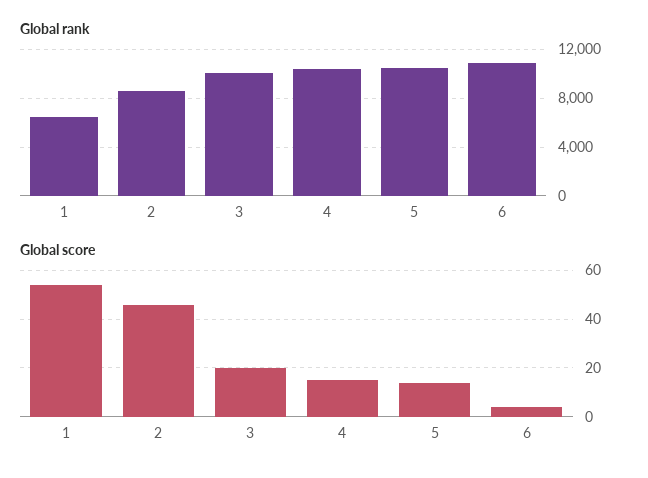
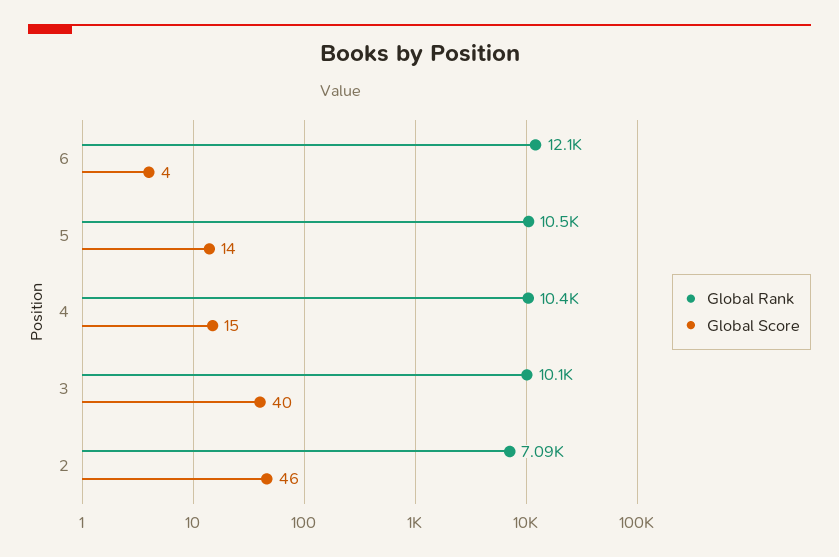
Global rank, 1: 6500 -> none
Global rank, 2: 8500 -> 7090
Global rank, 6: 11000 -> 12100
Global score, 1: 55 -> none
Global score, 3: 20 -> 40

